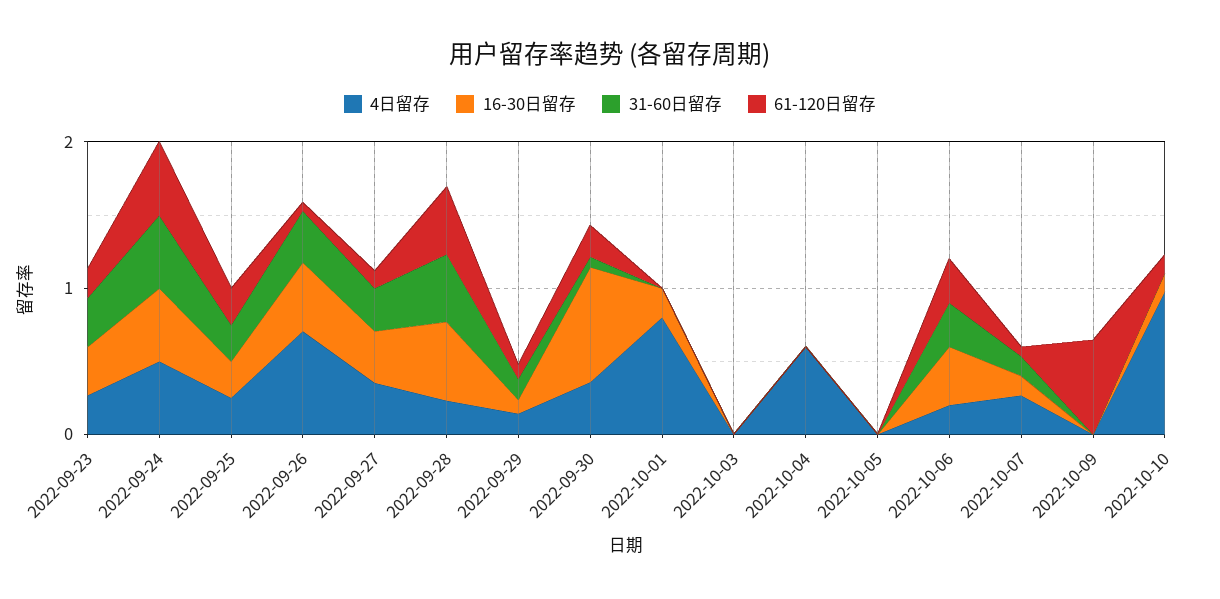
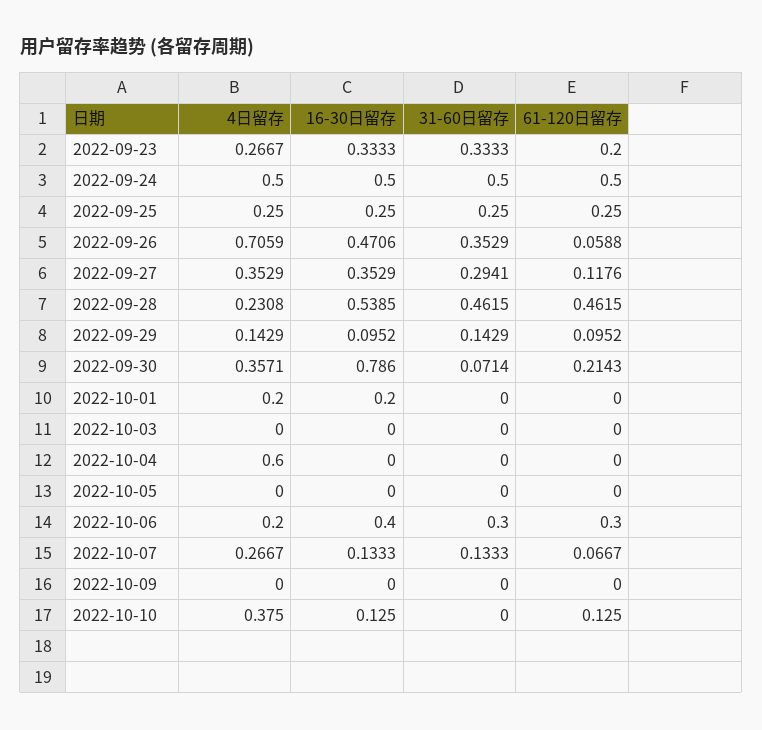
4日留存, 2022-10-01: 0.8 -> 0.2
61-120日留存, 2022-10-09: 0.6 -> 0
4日留存, 2022-10-10: 1 -> 0.375

